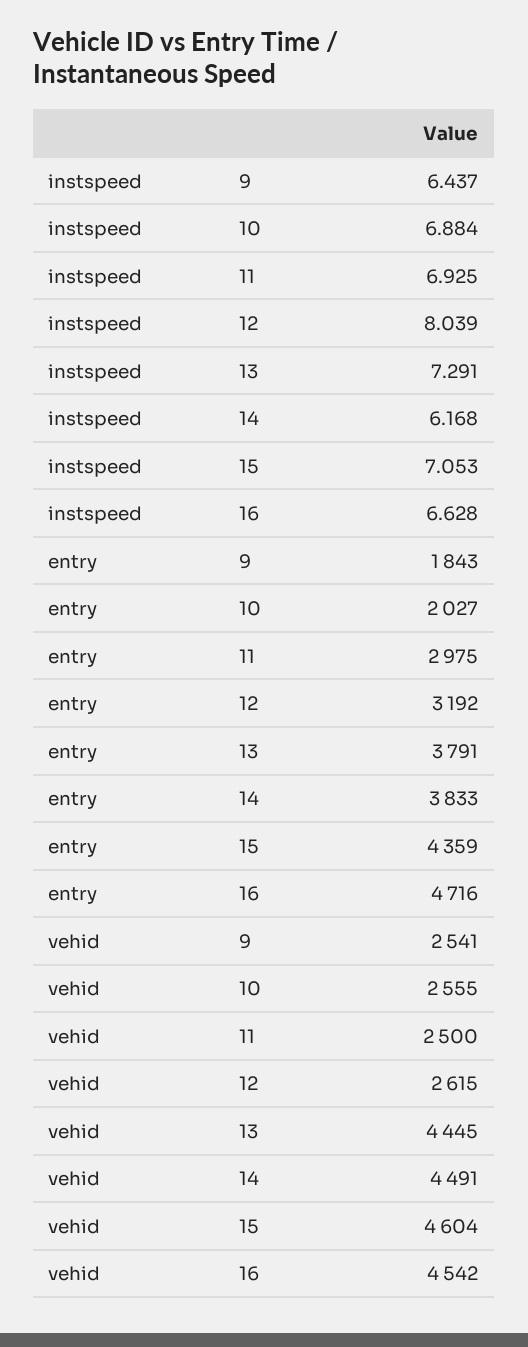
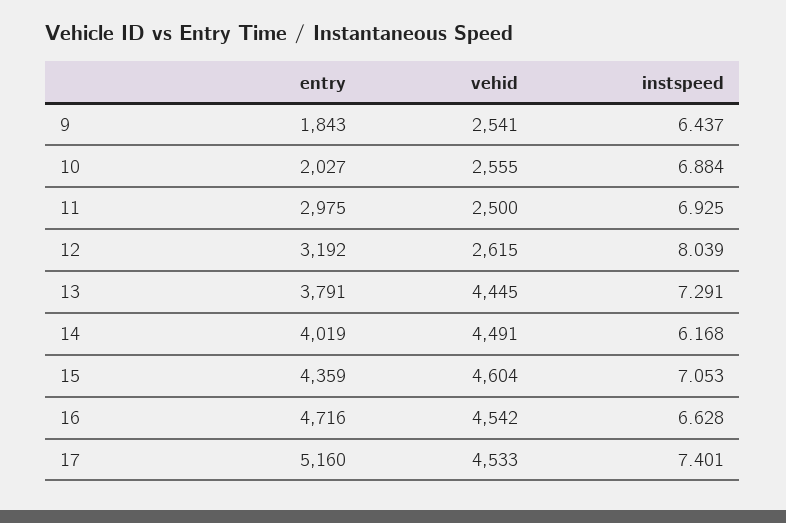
entry, 14: 3833 -> 4019
entry, 17: none -> 5160
vehid, 17: none -> 4533
instspeed, 17: none -> 7.401

